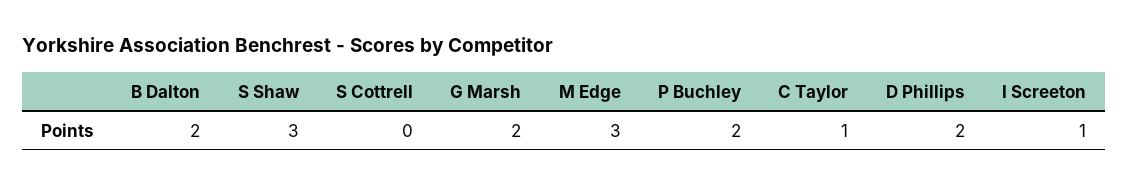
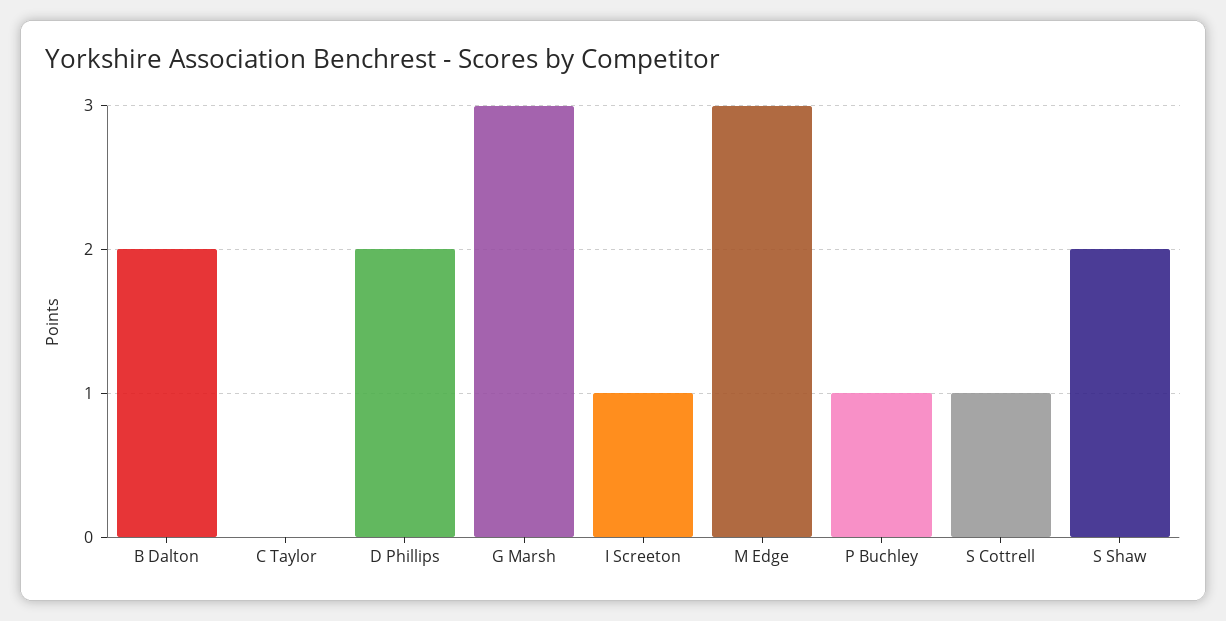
S Shaw: 3 -> 2
S Cottrell: 0 -> 1
G Marsh: 2 -> 3
P Buchley: 2 -> 1
C Taylor: 1 -> 0

